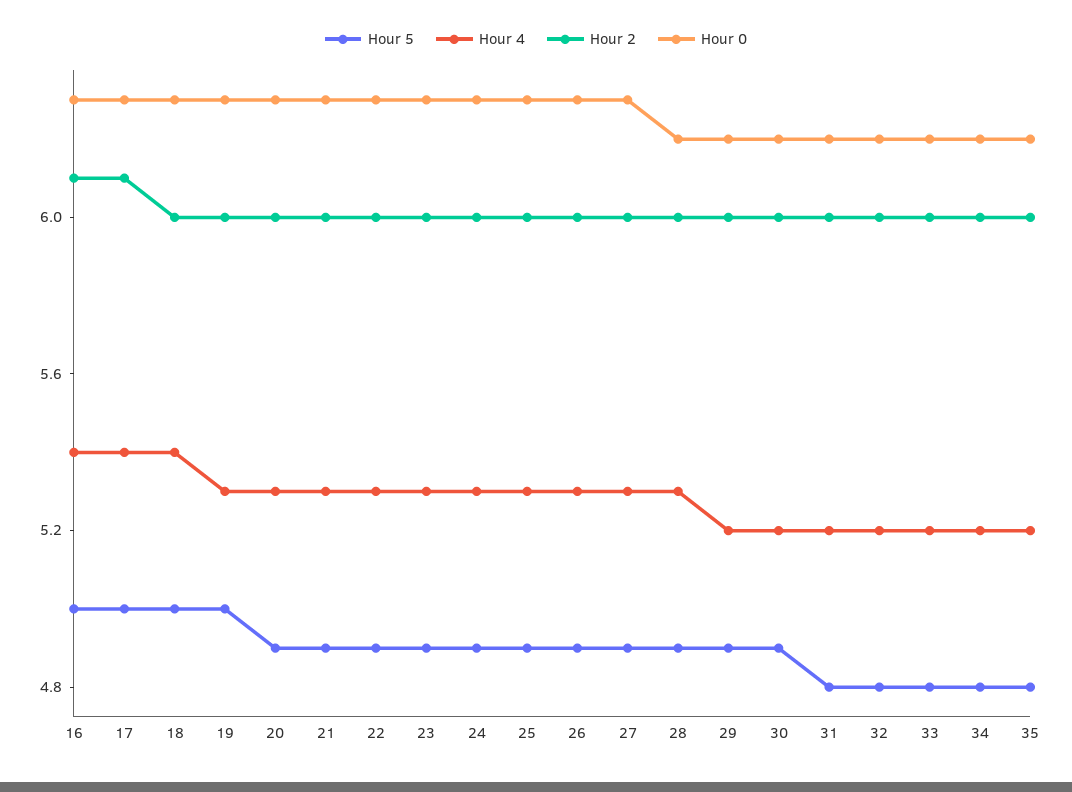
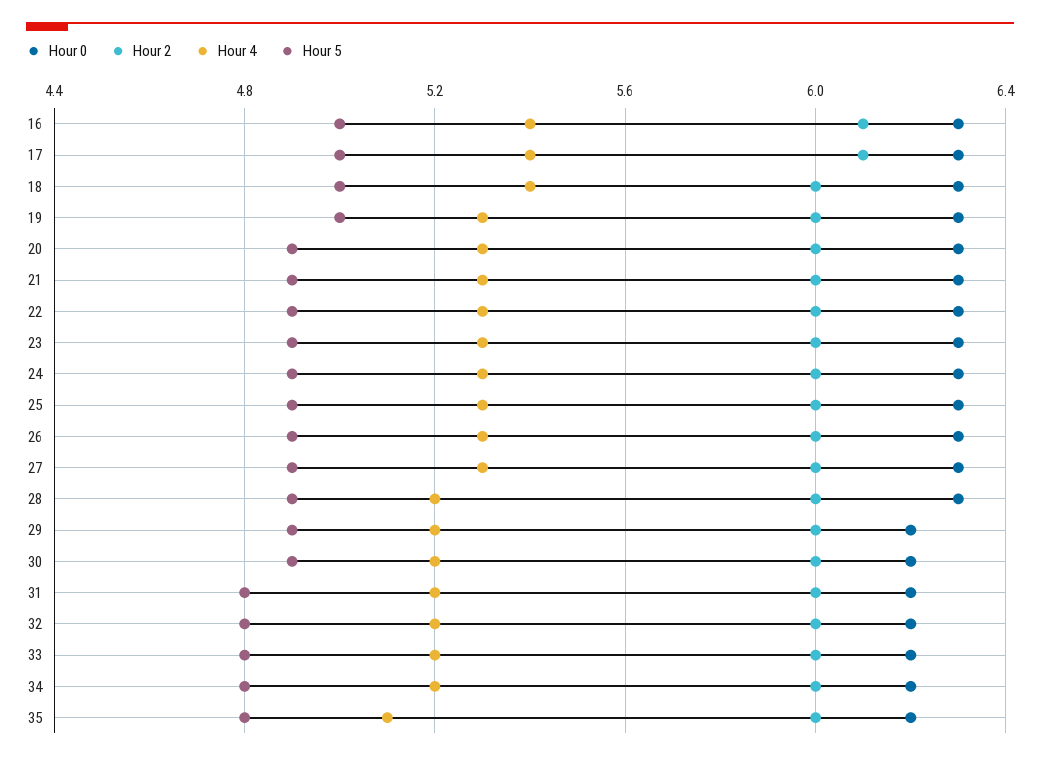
Hour 4, 28: 5.3 -> 5.2
Hour 0, 28: 6.2 -> 6.3
Hour 4, 35: 5.2 -> 5.1

